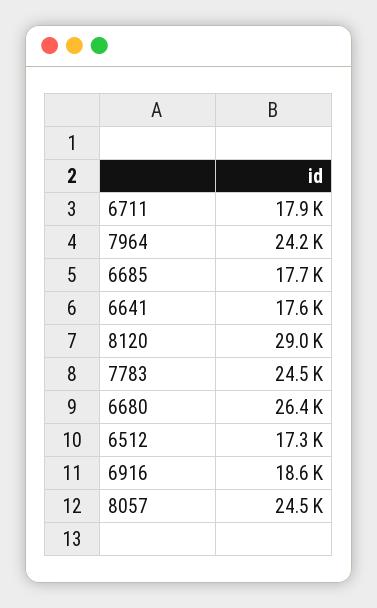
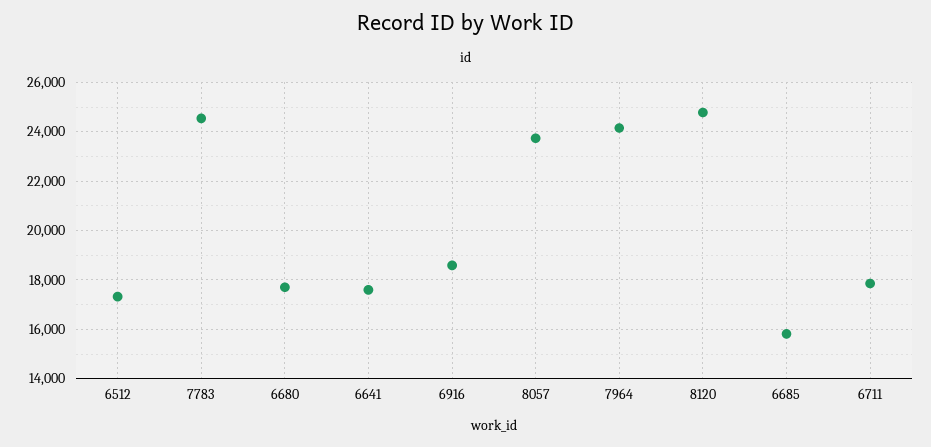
6685: 17700 -> 15750
8120: 29000 -> 24750
6680: 26400 -> 17750
8057: 24500 -> 23750

